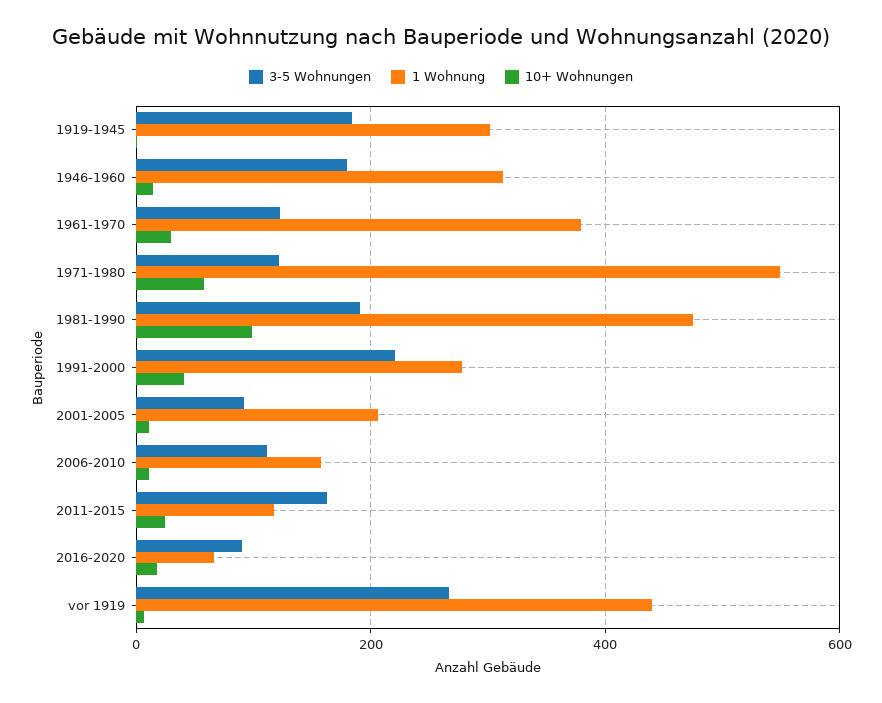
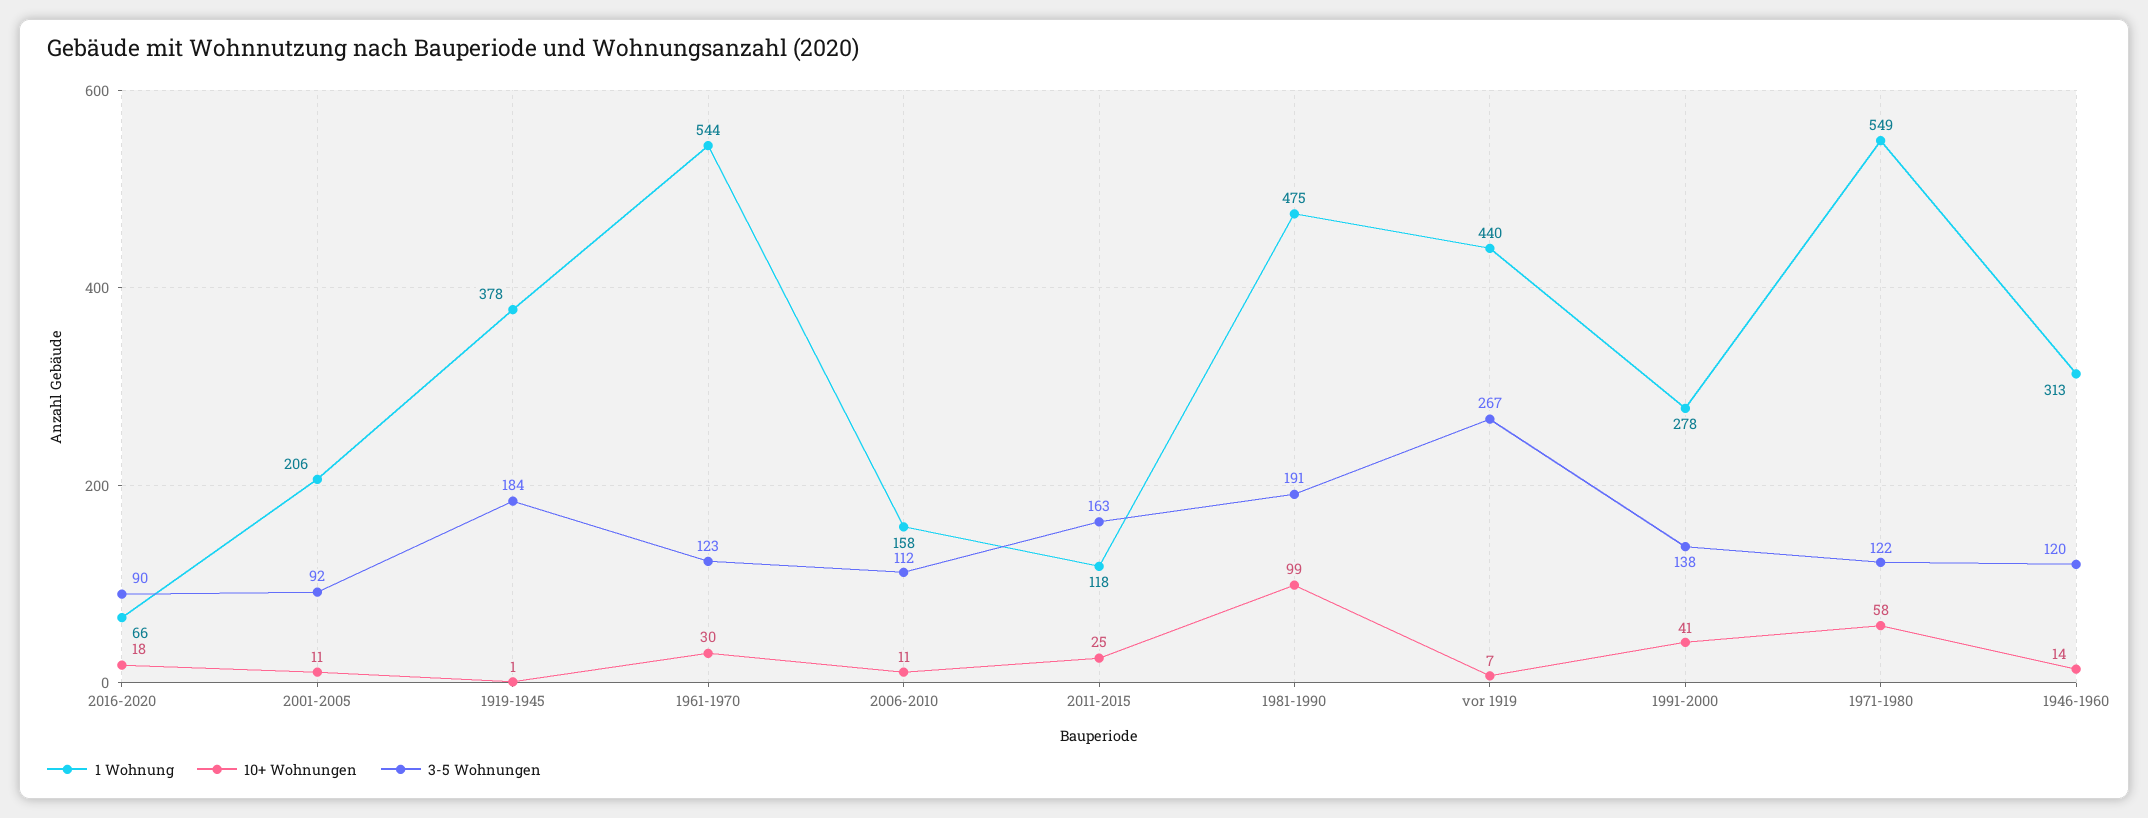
1 Wohnung, 1919-1945: 300 -> 378
3-5 Wohnungen, 1946-1960: 180 -> 120
1 Wohnung, 1961-1970: 380 -> 544
3-5 Wohnungen, 1991-2000: 220 -> 138

